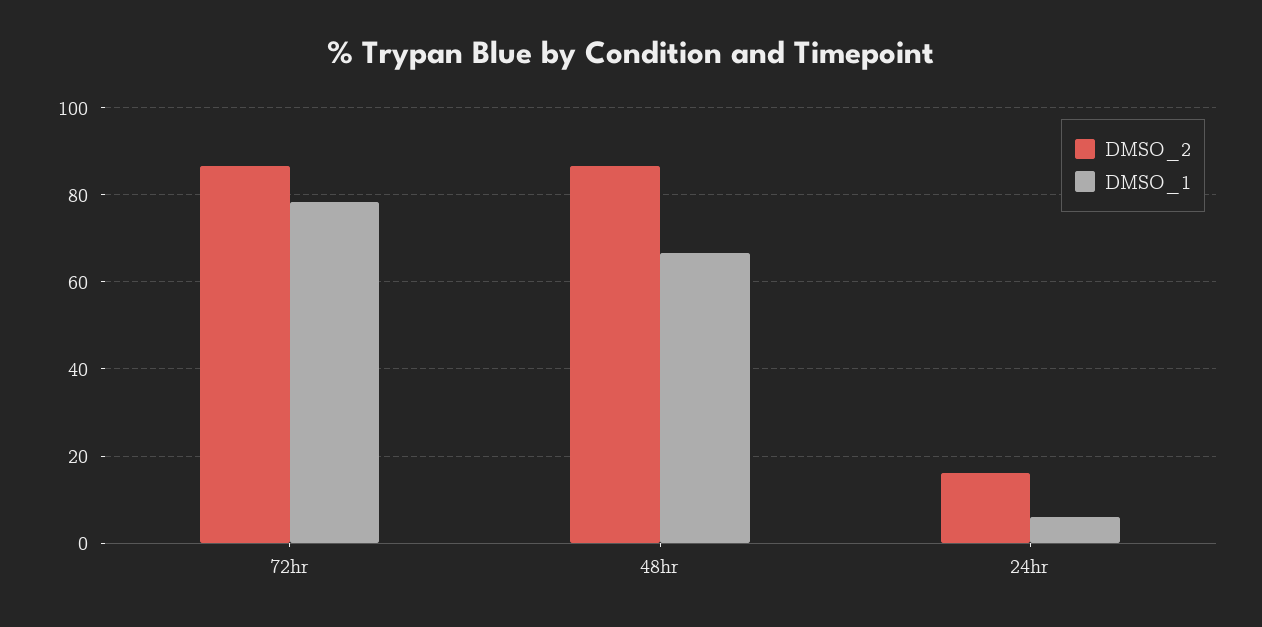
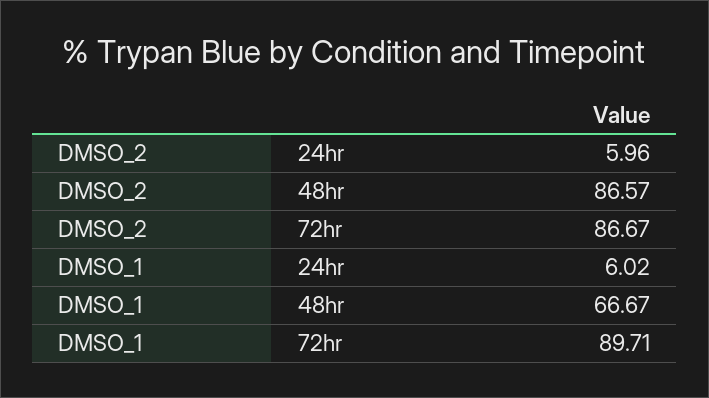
DMSO_1, 72hr: 78 -> 89.71
DMSO_2, 24hr: 16 -> 5.96

